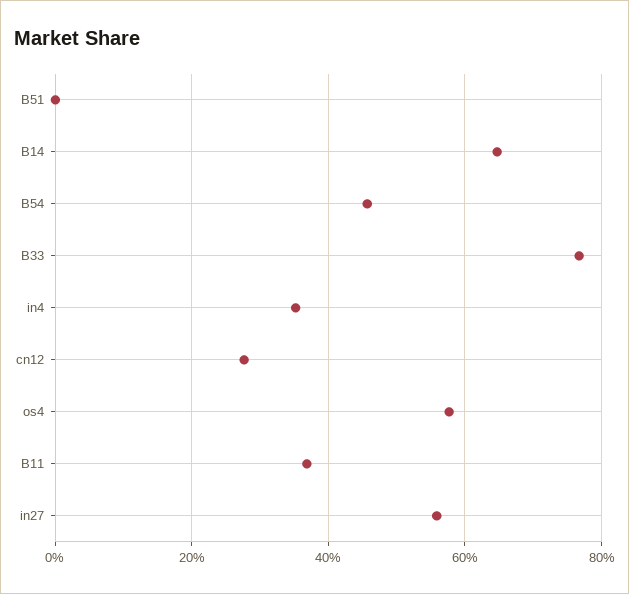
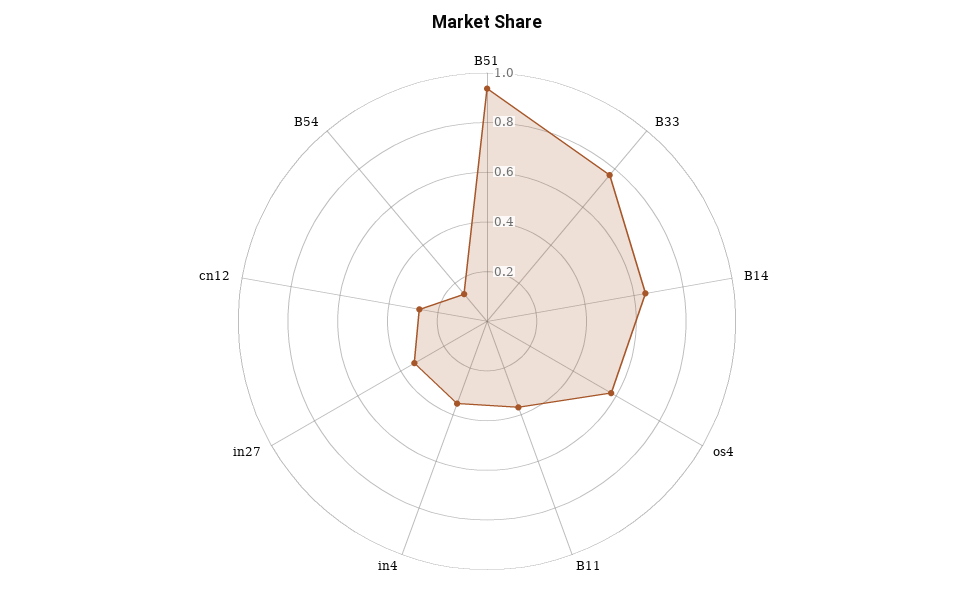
B51: 0 -> 0.95
B54: 0.46 -> 0.15
in27: 0.56 -> 0.35

